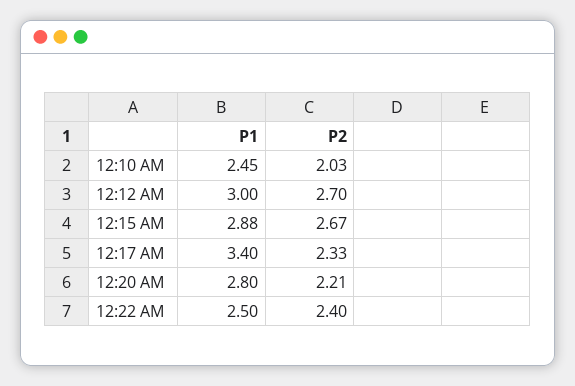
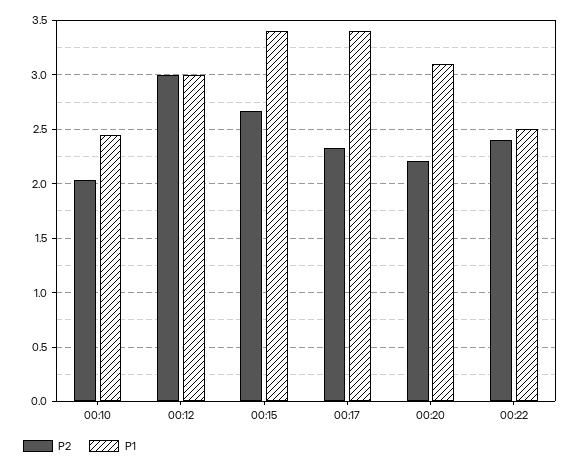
P2, 12:12 AM: 2.7 -> 3
P1, 12:15 AM: 2.88 -> 3.4
P1, 12:20 AM: 2.8 -> 3.1

